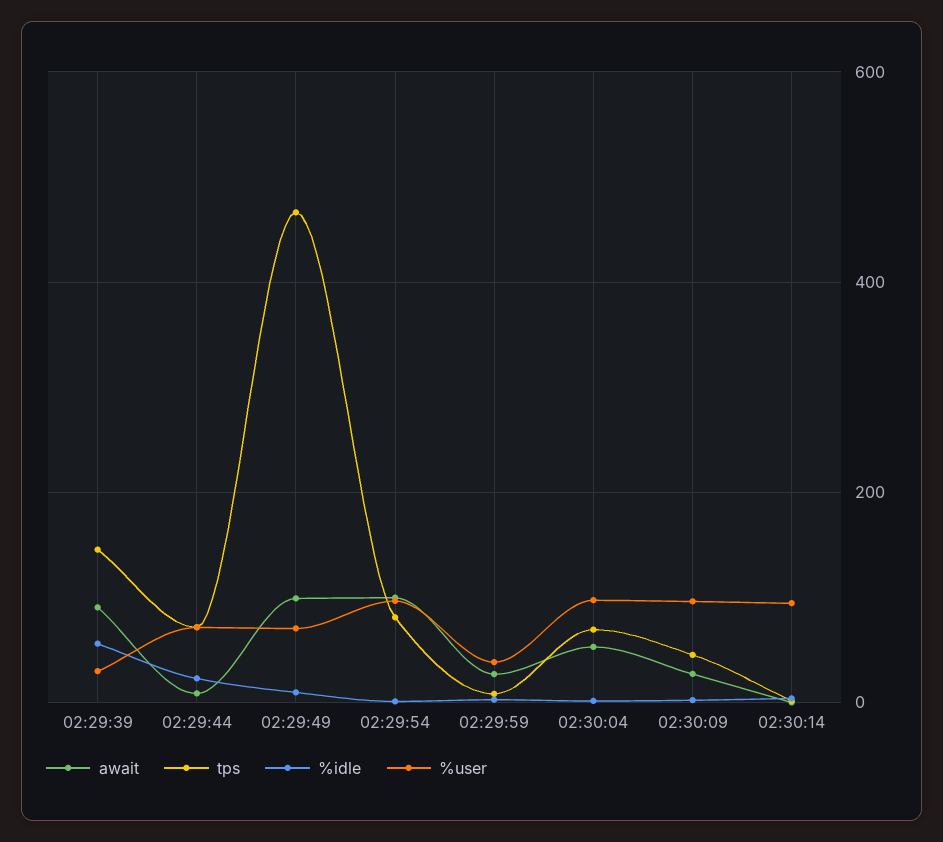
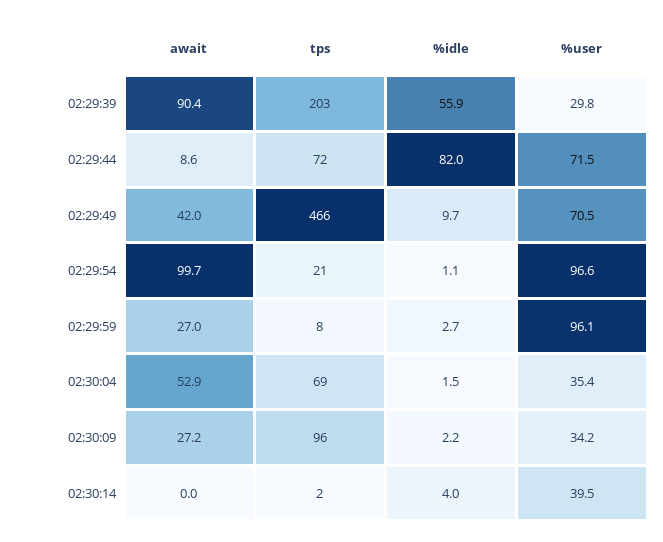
tps, 02:29:39: 140 -> 203
%idle, 02:29:44: 20 -> 82
await, 02:29:49: 100 -> 42
tps, 02:29:54: 80 -> 21
%user, 02:29:59: 40 -> 96.1
%user, 02:30:04: 100 -> 35.4
tps, 02:30:09: 40 -> 96
%user, 02:30:09: 100 -> 34.2
%user, 02:30:14: 100 -> 39.5

